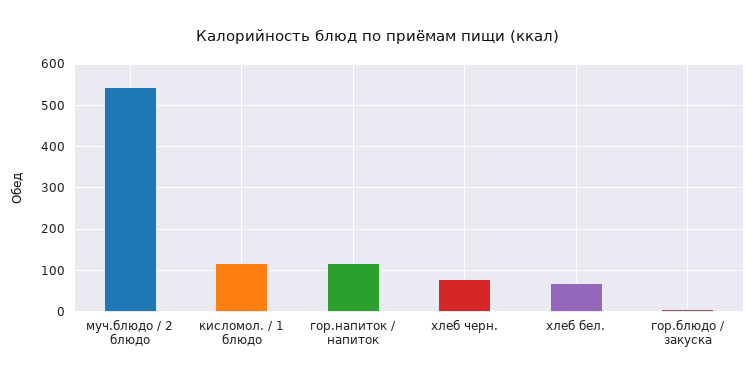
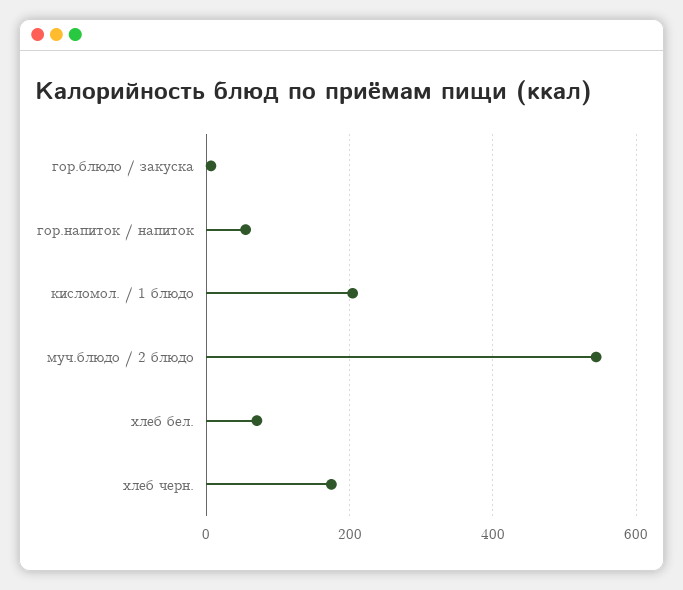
кисломол. / 1 блюдо: 120 -> 200
гор.напиток / напиток: 120 -> 60
хлеб черн.: 80 -> 180

